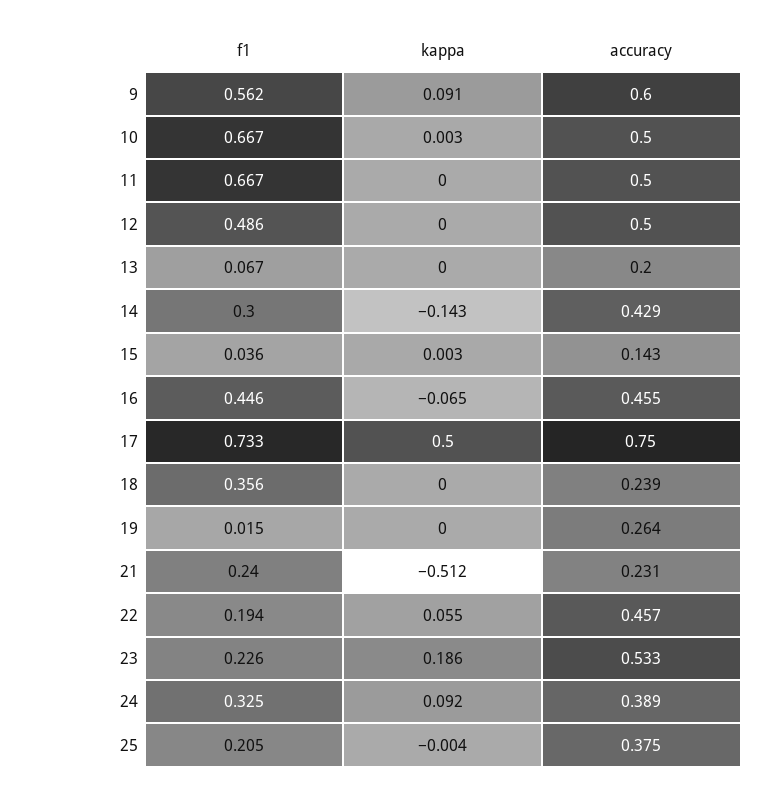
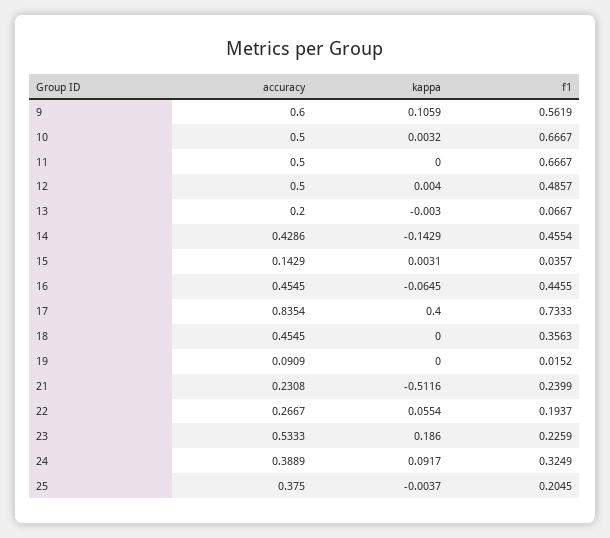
kappa, 9: 0.091 -> 0.1059
kappa, 12: 0 -> 0.004
kappa, 13: 0 -> -0.003
f1, 14: 0.3 -> 0.4554
kappa, 17: 0.5 -> 0.4
accuracy, 17: 0.75 -> 0.8354
accuracy, 18: 0.239 -> 0.4545
accuracy, 19: 0.264 -> 0.0909
accuracy, 22: 0.457 -> 0.2667

